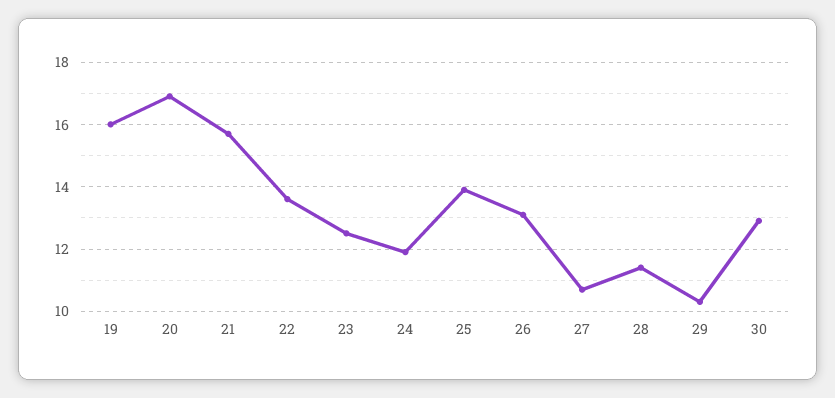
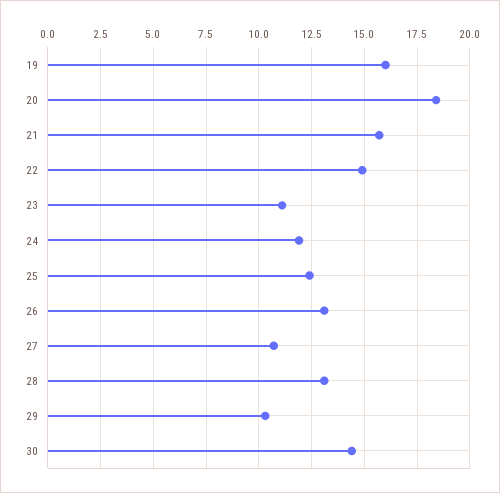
20: 17 -> 18.5
22: 13.5 -> 15
23: 12.5 -> 11
25: 14 -> 12.5
28: 11.5 -> 13
30: 13 -> 14.5

